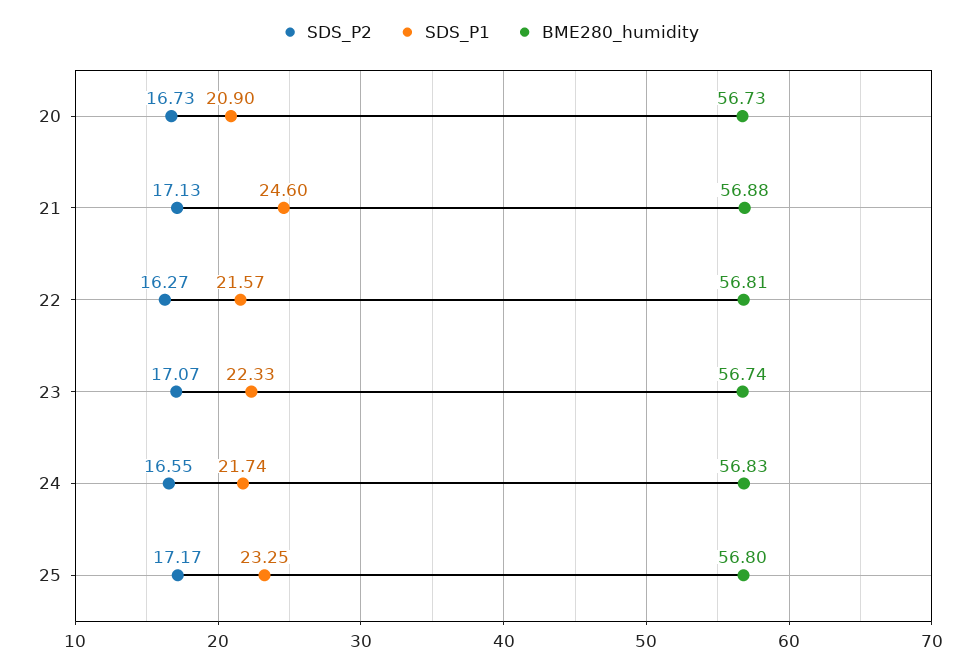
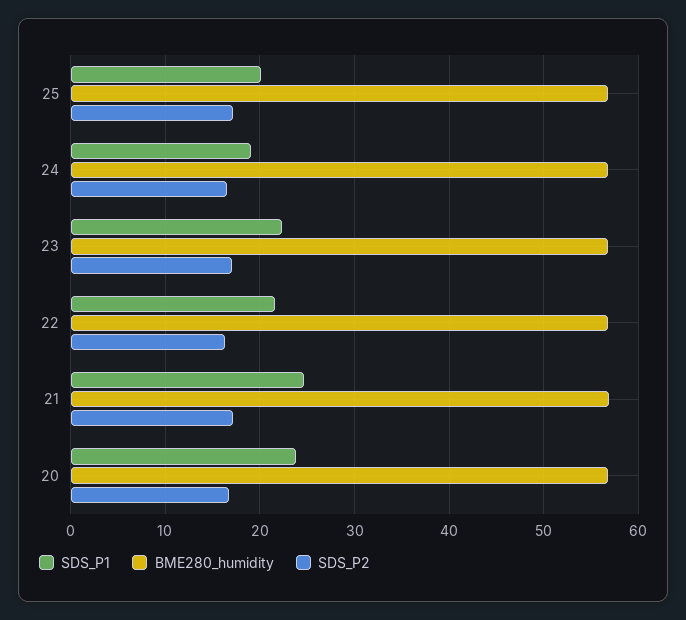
SDS_P1, 20: 20.9 -> 24
SDS_P1, 24: 21.74 -> 19
SDS_P1, 25: 23.25 -> 20

